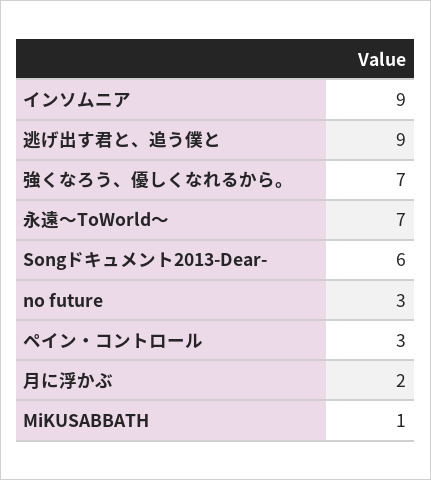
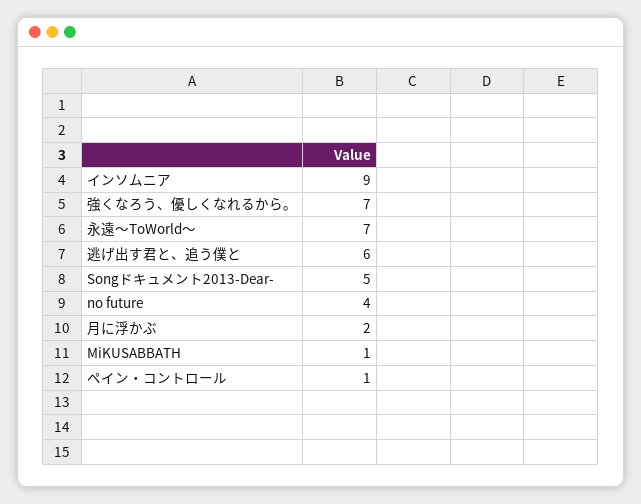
逃げ出す君と、追う僕と: 9 -> 6
Songドキュメント2013-Dear-: 6 -> 5
no future: 3 -> 4
ペイン・コントロール: 3 -> 1

